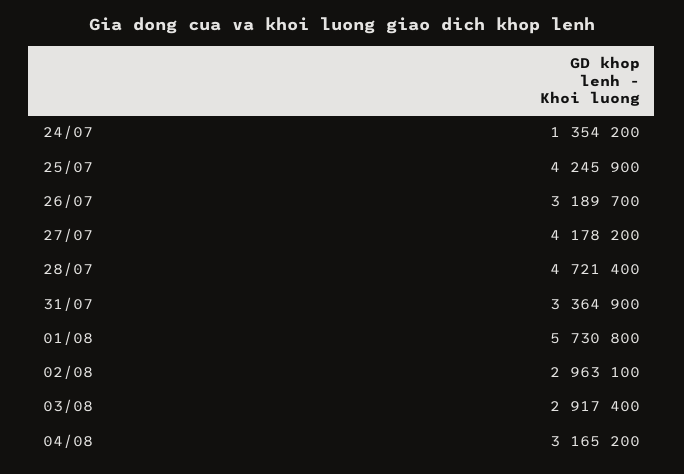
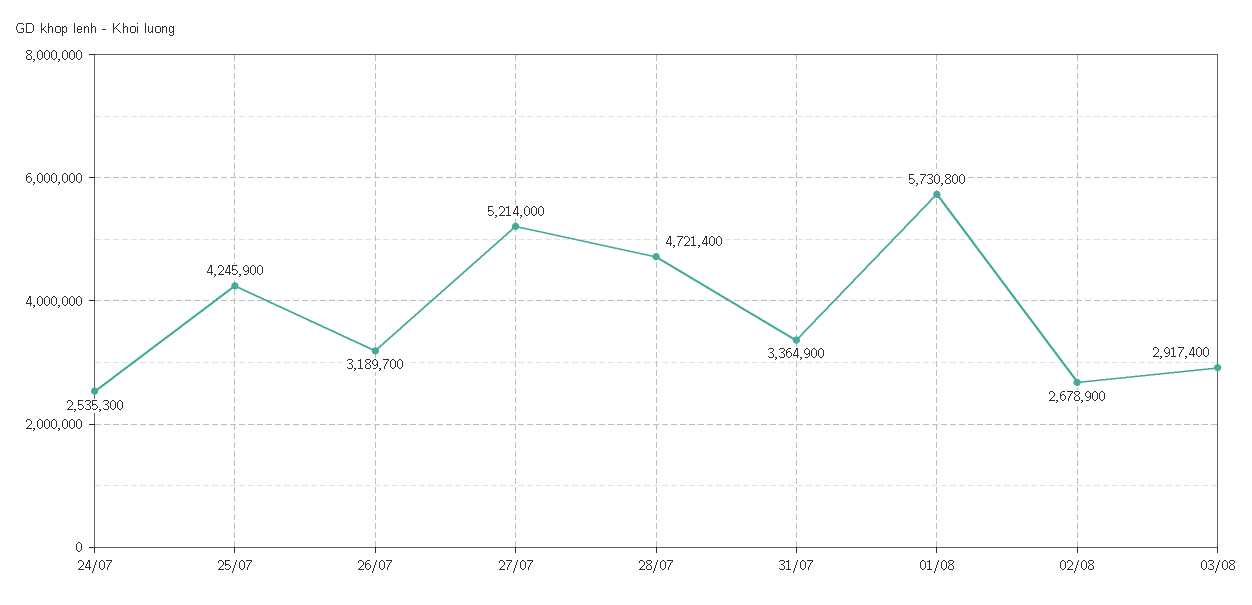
24/07: 1354200 -> 2535300
27/07: 4178200 -> 5214000
02/08: 2963100 -> 2678900
04/08: 3165200 -> none

